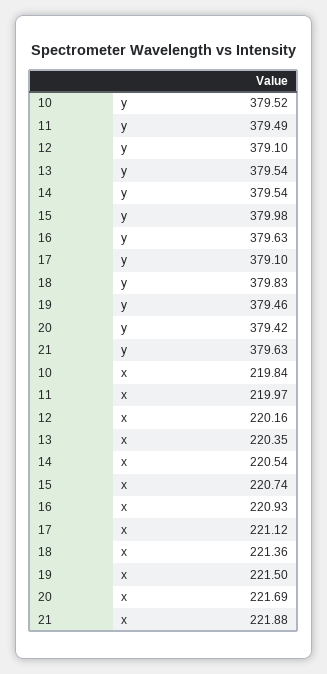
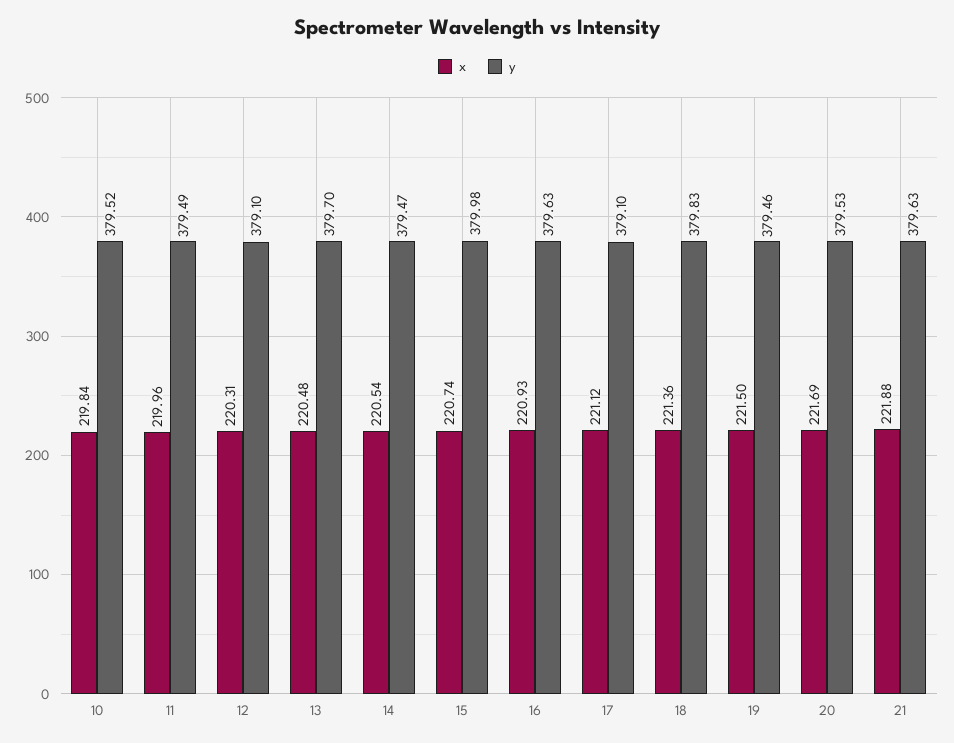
y, 13: 379.54 -> 379.7
y, 14: 379.54 -> 379.47
y, 20: 379.42 -> 379.53
x, 11: 219.97 -> 219.96
x, 12: 220.16 -> 220.31
x, 13: 220.35 -> 220.48

